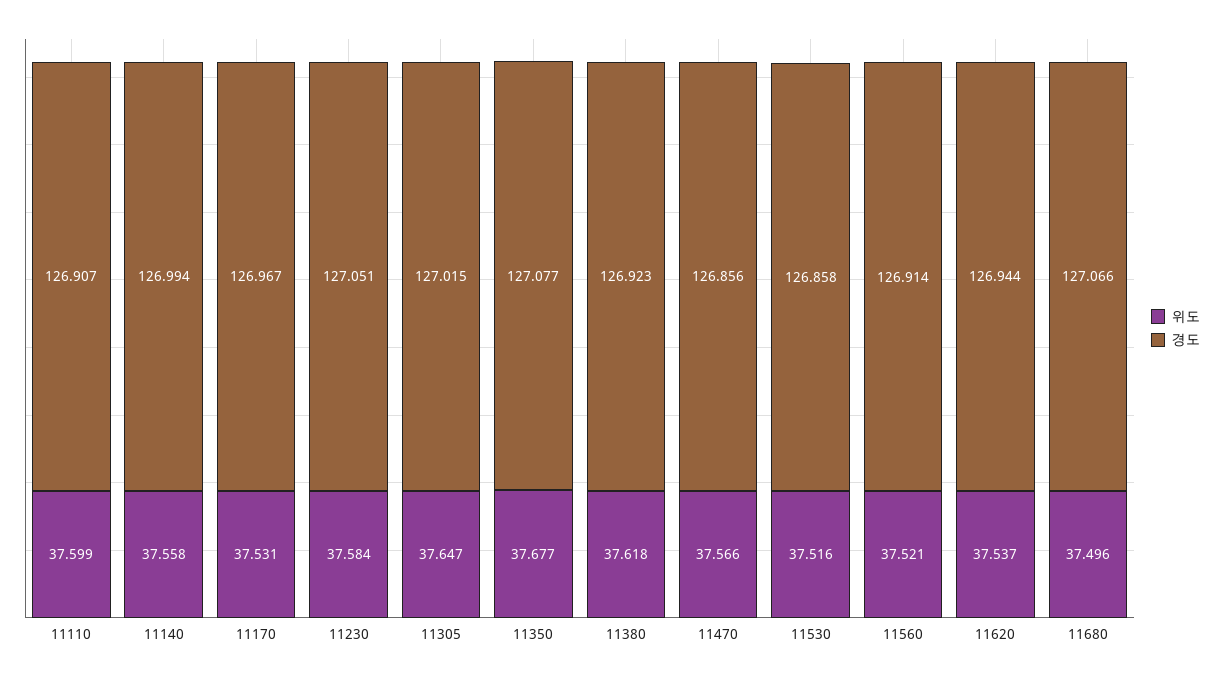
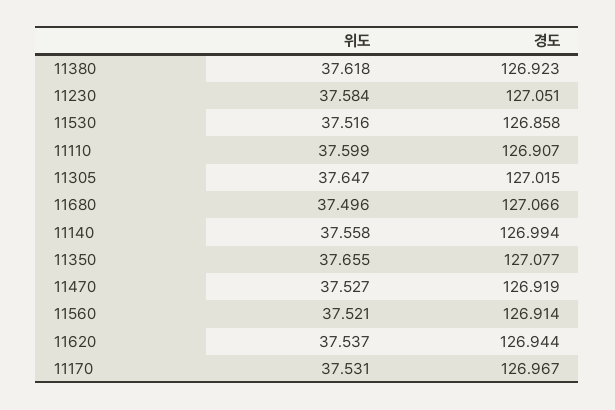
위도, 11350: 37.677 -> 37.655
위도, 11470: 37.566 -> 37.527
경도, 11470: 126.856 -> 126.919

